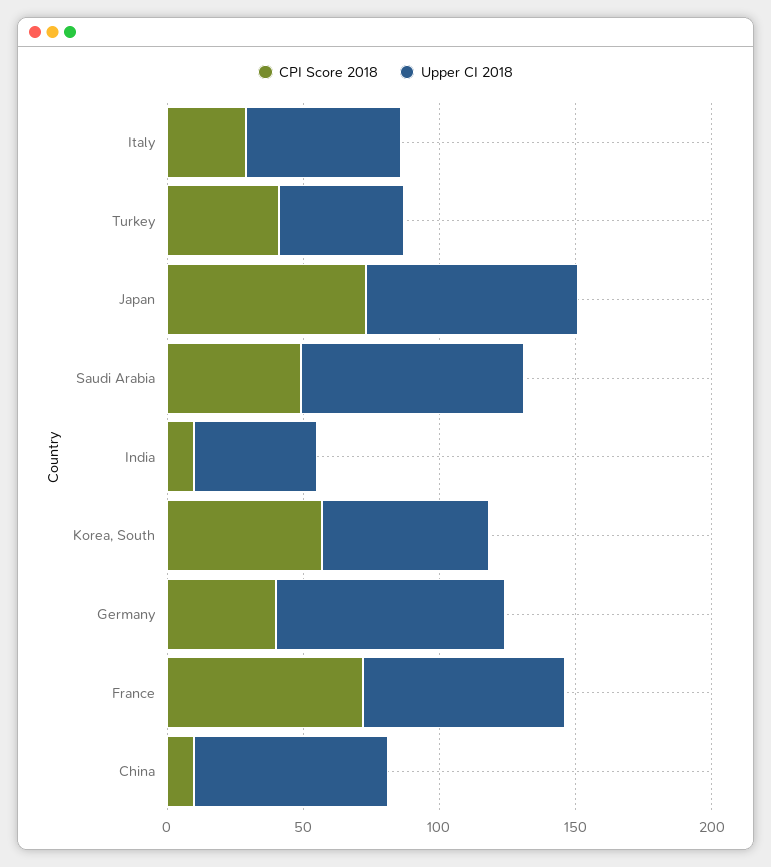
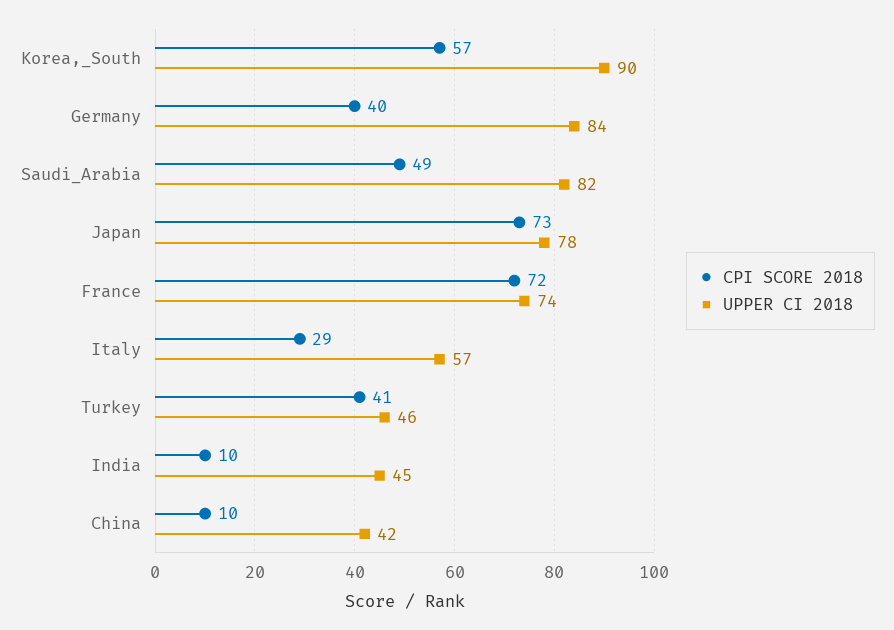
Upper CI 2018, Korea, South: 60 -> 90
Upper CI 2018, China: 70 -> 42

